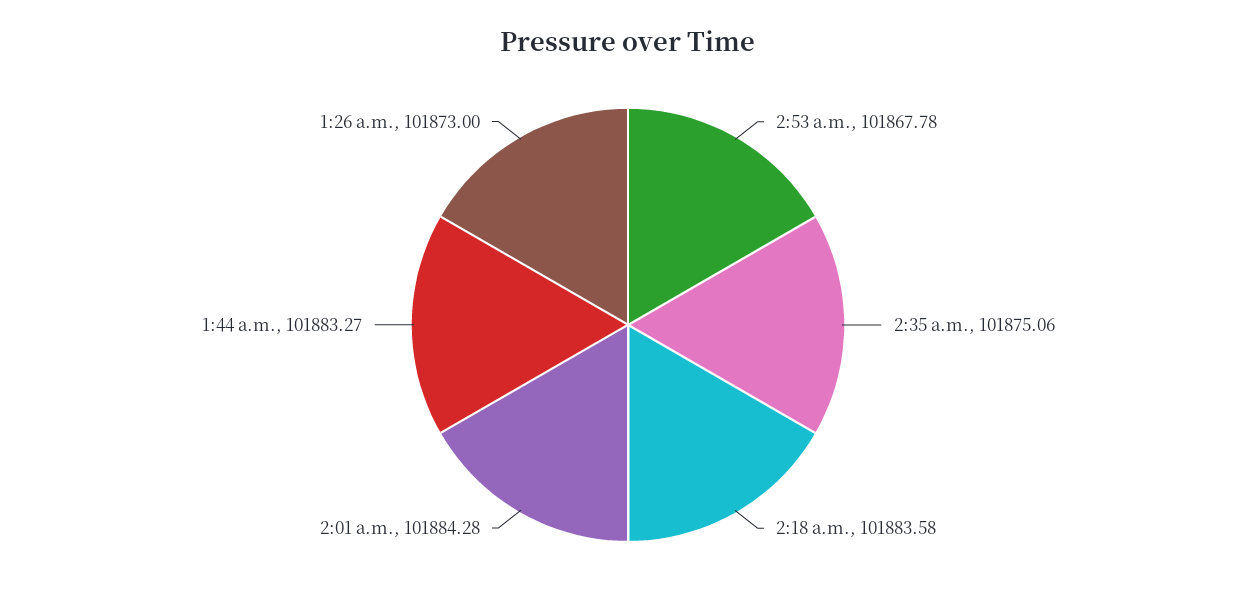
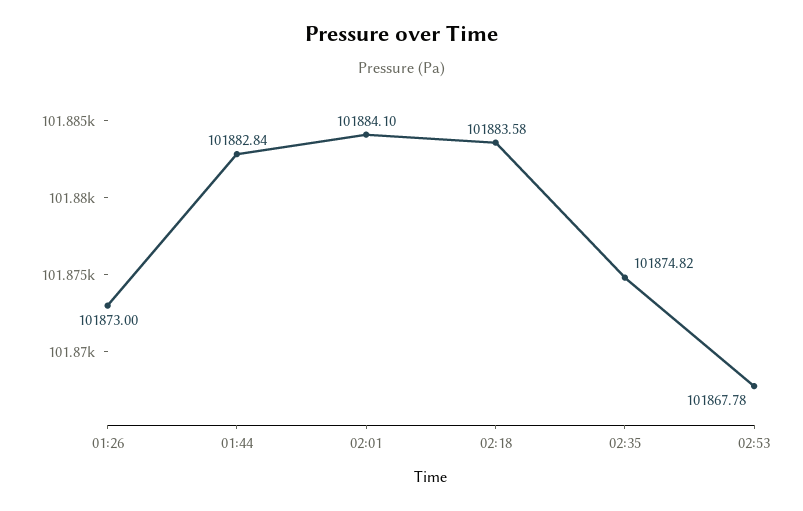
2:35 a.m.: 101875.06 -> 101874.82
2:01 a.m.: 101884.28 -> 101884.1
1:44 a.m.: 101883.27 -> 101882.84

